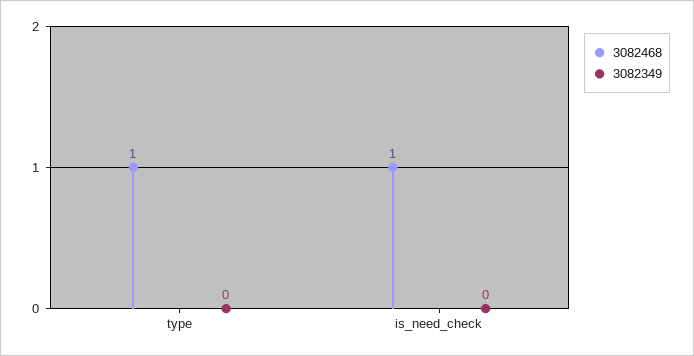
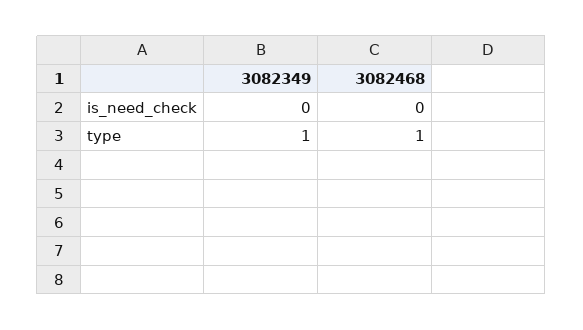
3082349, type: 0 -> 1
3082468, is_need_check: 1 -> 0

